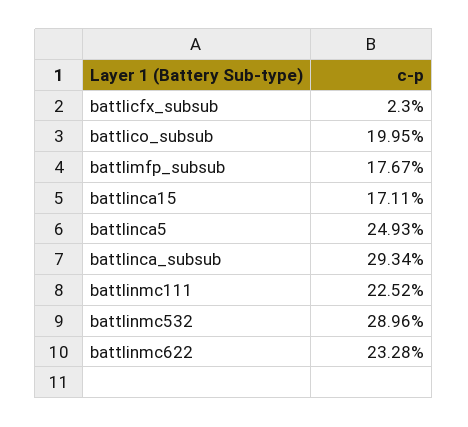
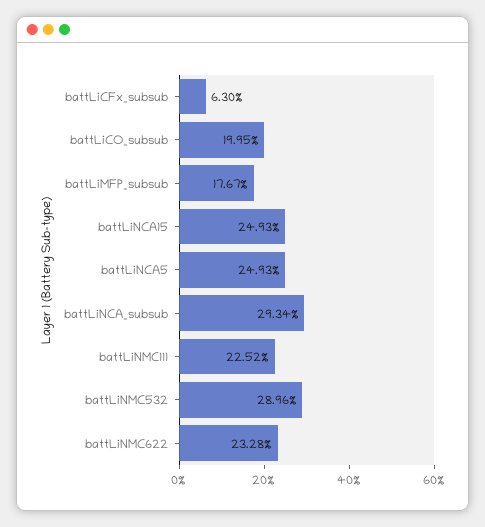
battlicfx_subsub: 2.3 -> 6.3
battlinca15: 17.11 -> 24.93

